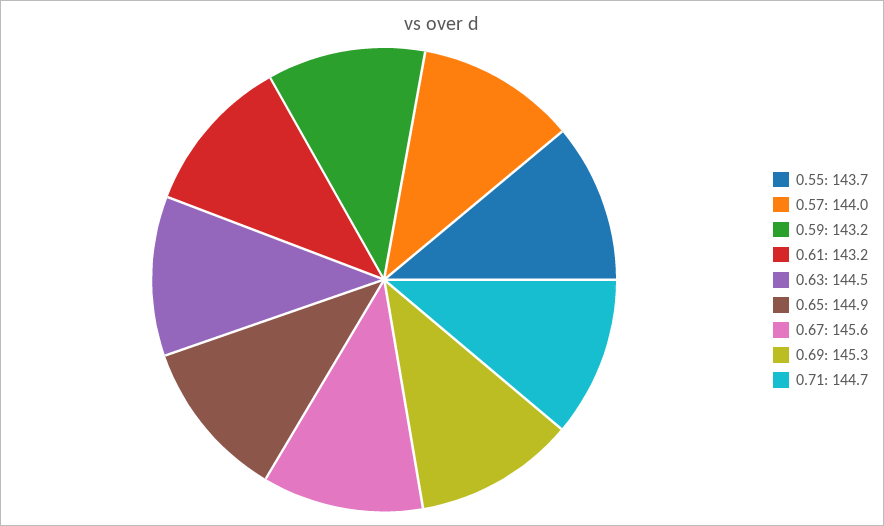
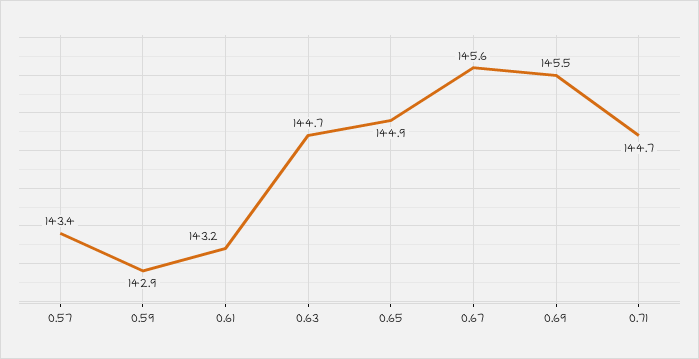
0.55: 143.7 -> none
0.57: 144 -> 143.4
0.59: 143.2 -> 142.9
0.63: 144.5 -> 144.7
0.69: 145.3 -> 145.5

